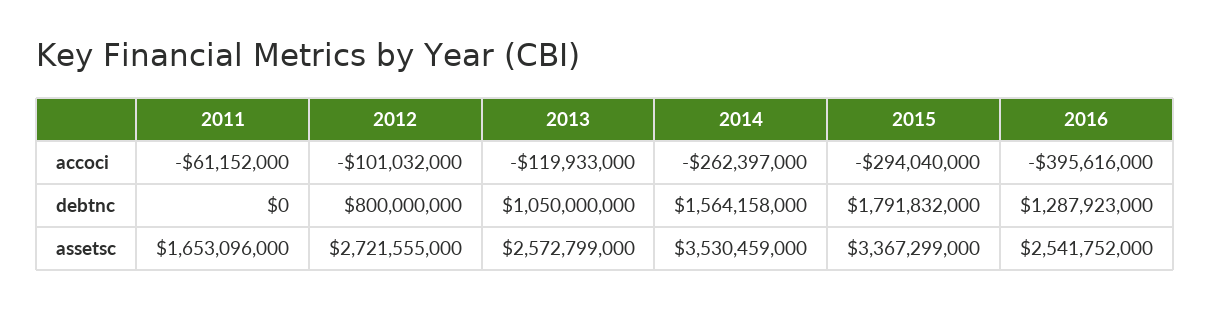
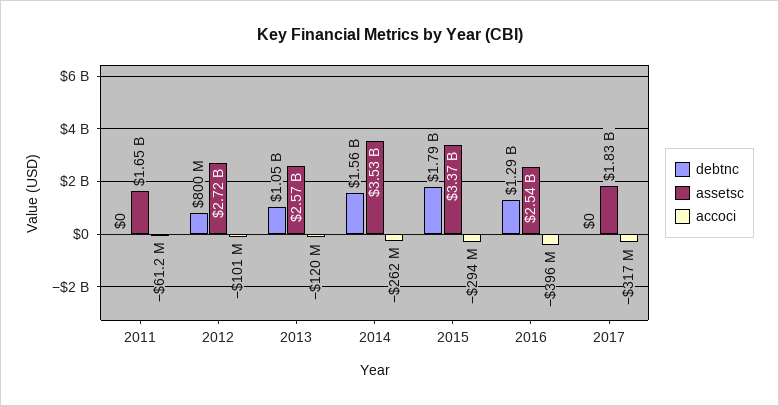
debtnc, 2017: none -> 0
assetsc, 2017: none -> 1830000000
accoci, 2017: none -> -317000000

